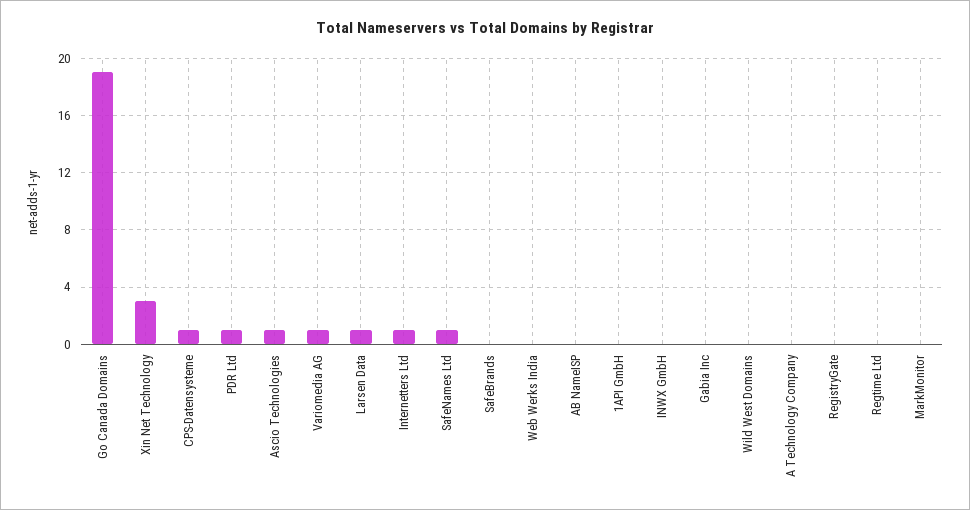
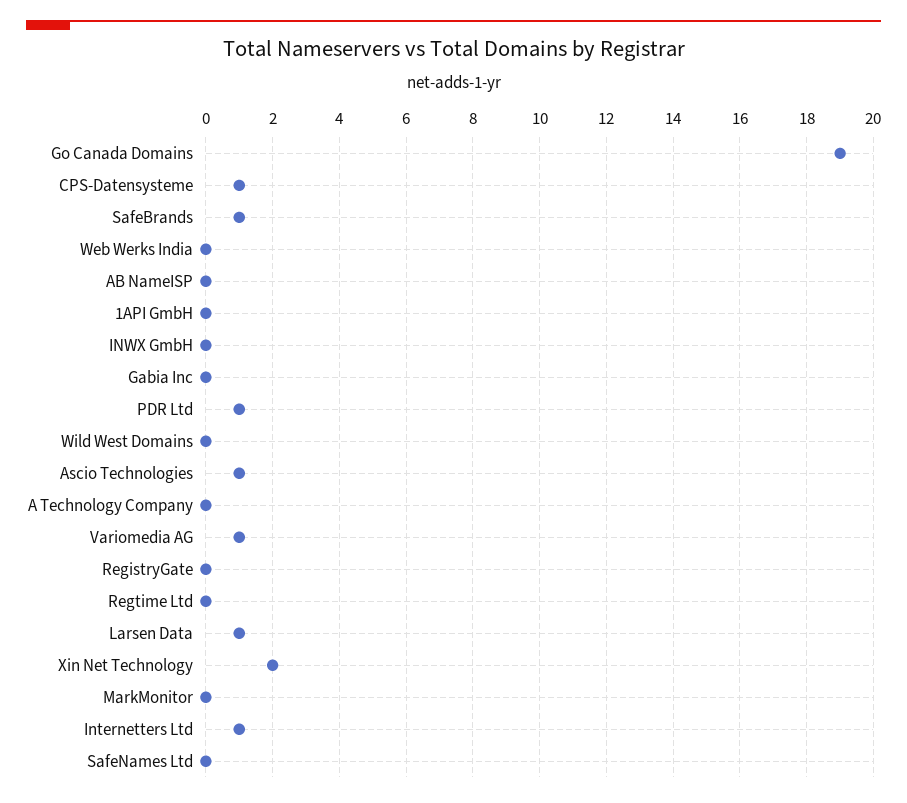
Xin Net Technology: 3 -> 2
SafeNames Ltd: 1 -> 0
SafeBrands: 0 -> 1

